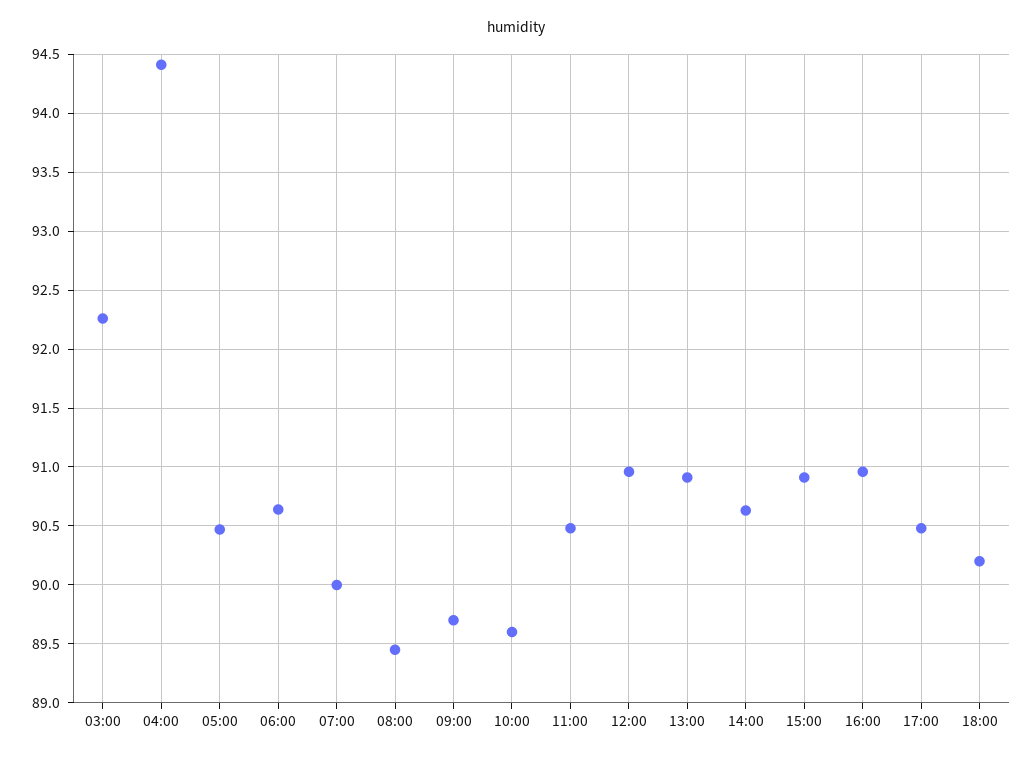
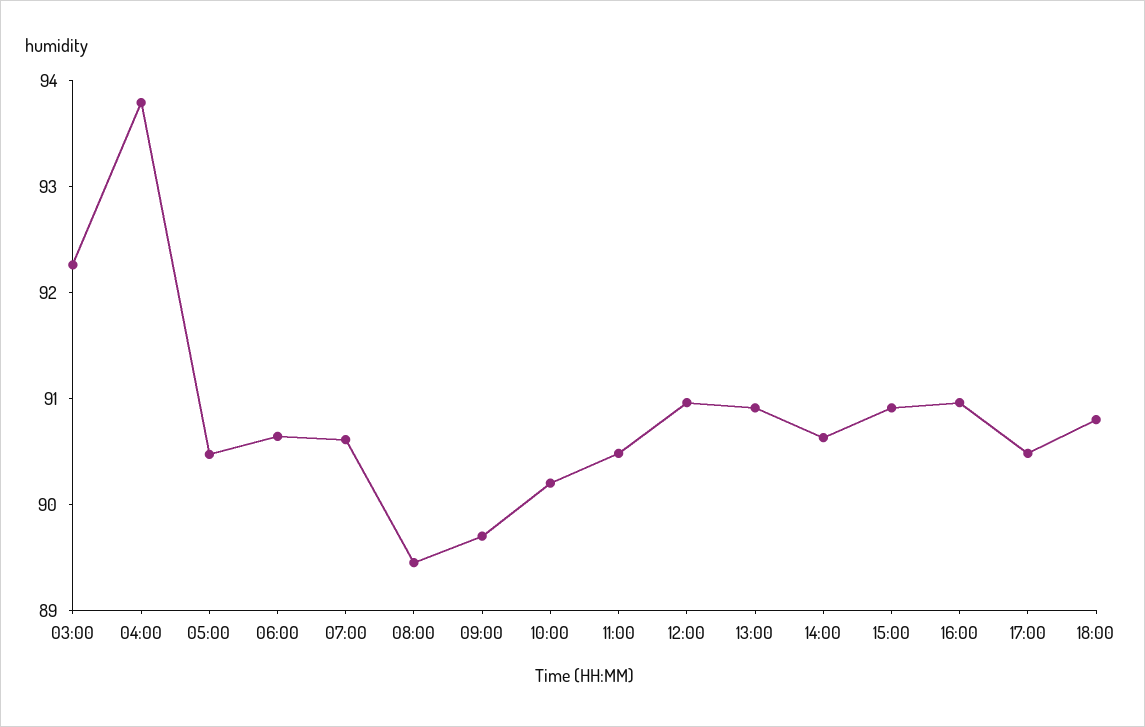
04:00: 94.4 -> 93.8
07:00: 90 -> 90.6
10:00: 89.6 -> 90.2
18:00: 90.2 -> 90.8

